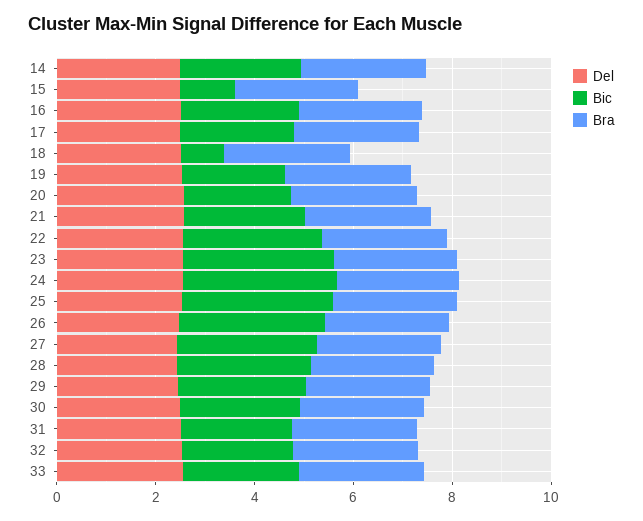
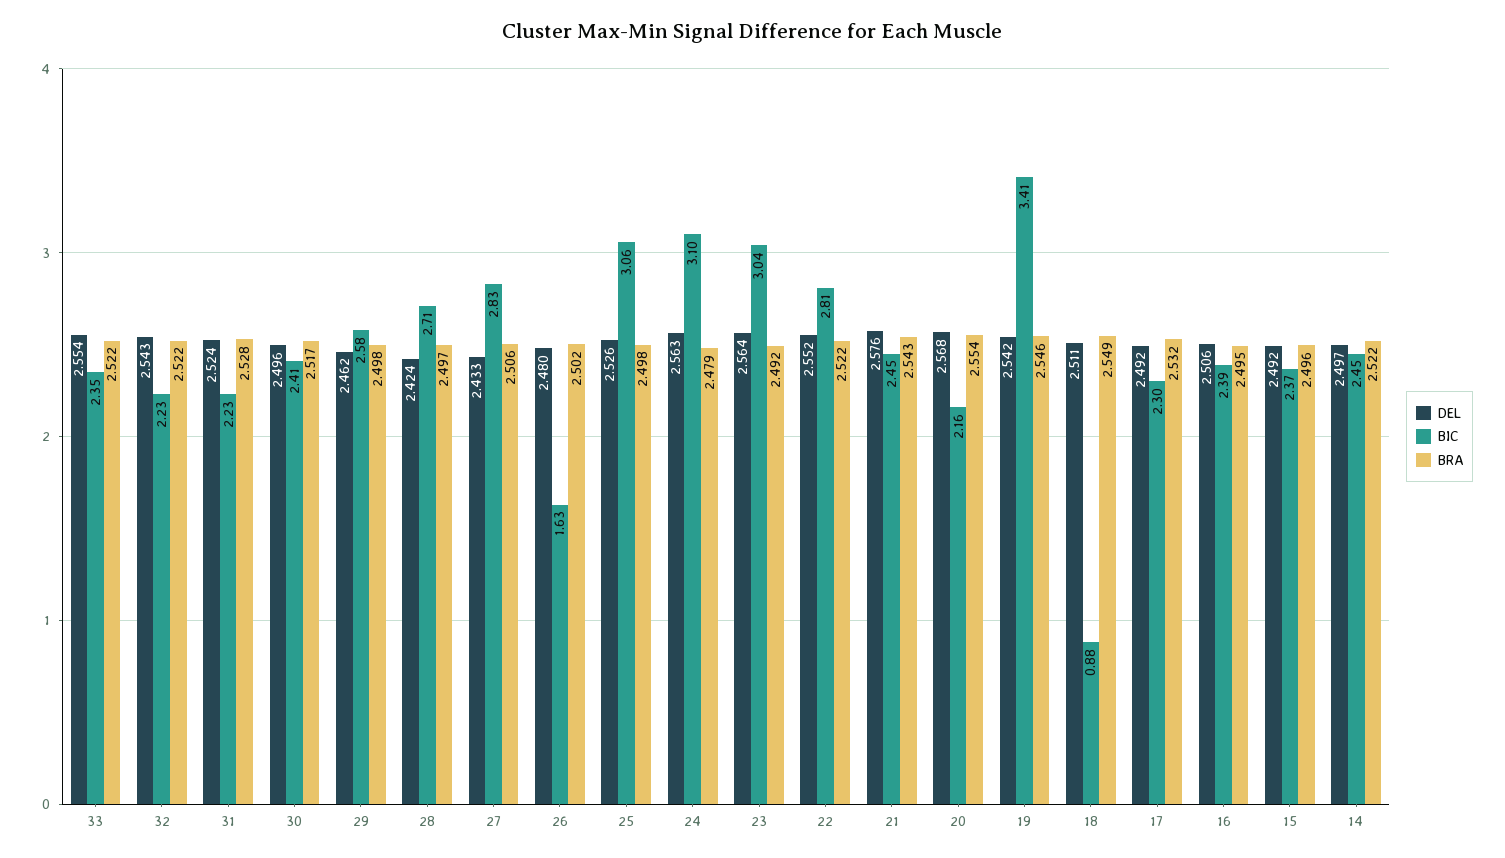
Bic, 15: 1 -> 2.37
Bic, 19: 2 -> 3.41
Bic, 26: 3 -> 1.63

